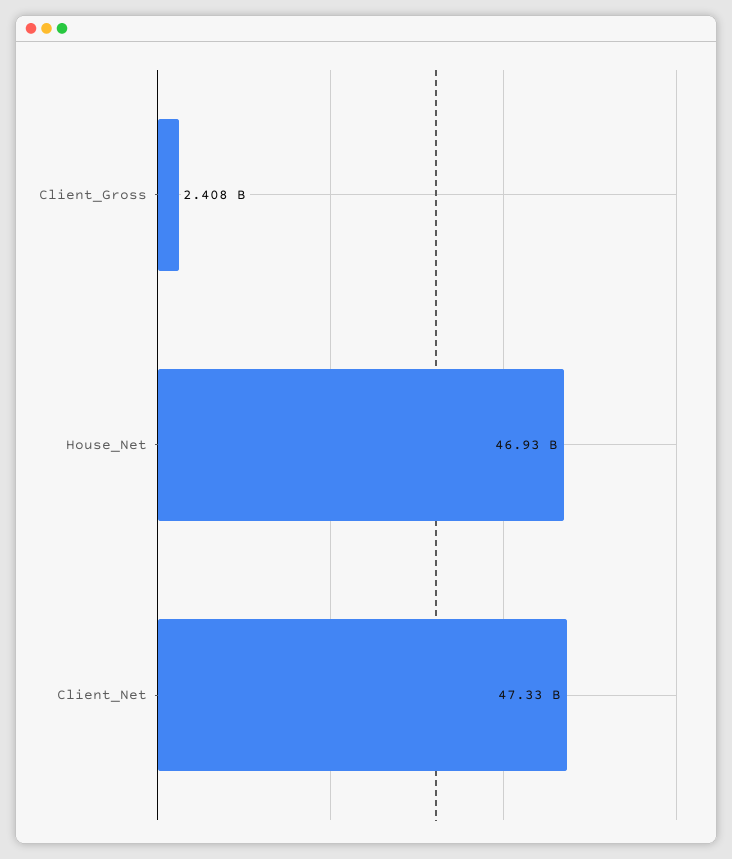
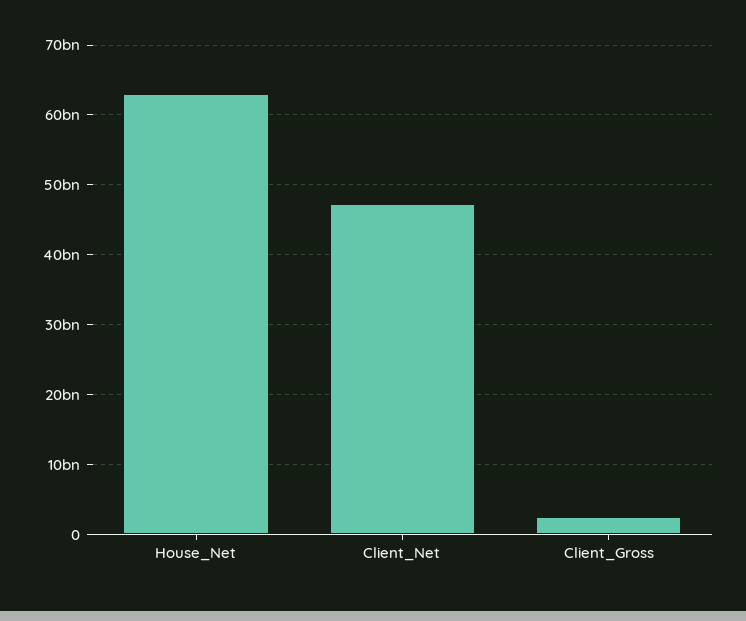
House_Net: 46930000000 -> 63000000000

